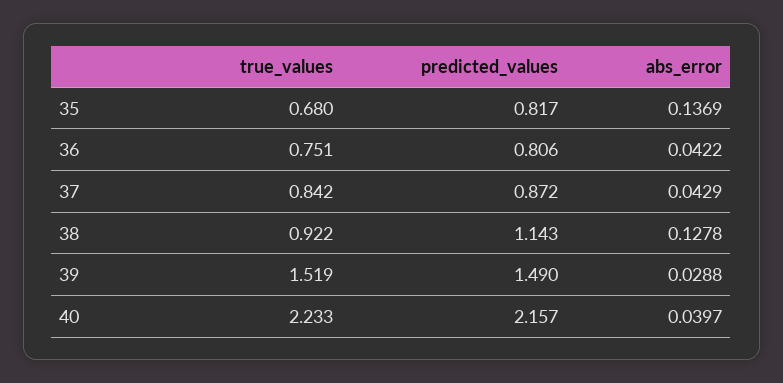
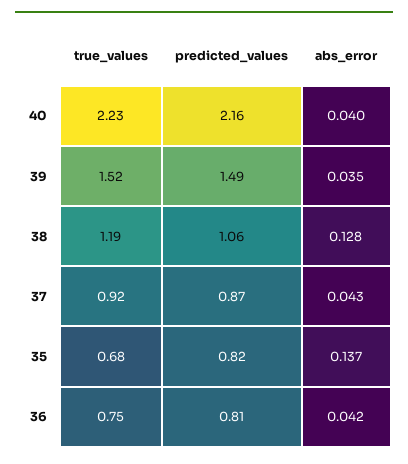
true_values, 37: 0.842 -> 0.92
true_values, 38: 0.922 -> 1.19
predicted_values, 38: 1.143 -> 1.06
abs_error, 39: 0.0288 -> 0.035

